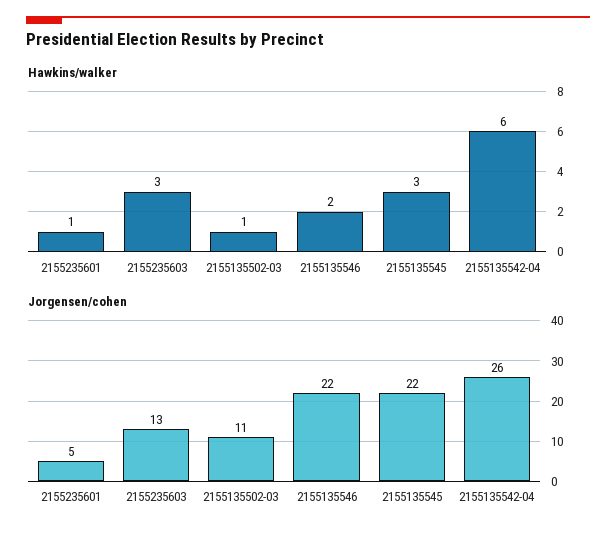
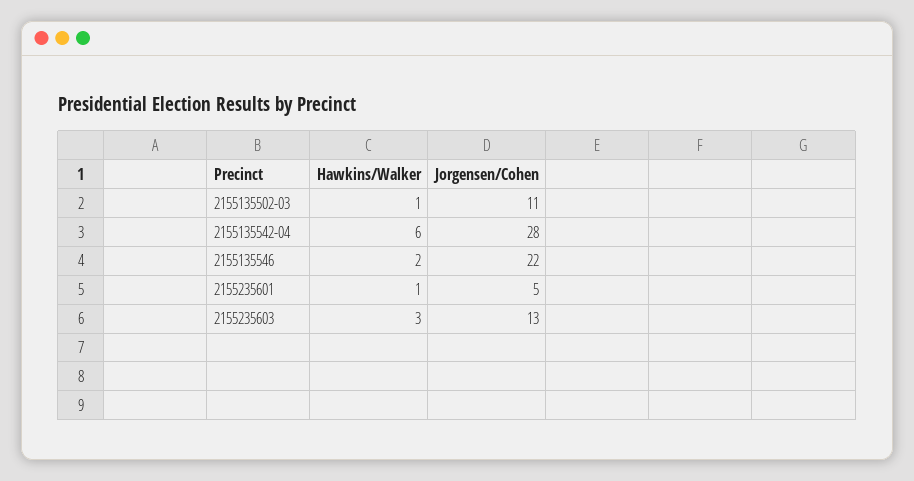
Hawkins/walker, 2155135545: 3 -> none
Jorgensen/cohen, 2155135545: 22 -> none
Jorgensen/cohen, 2155135542-04: 26 -> 28

